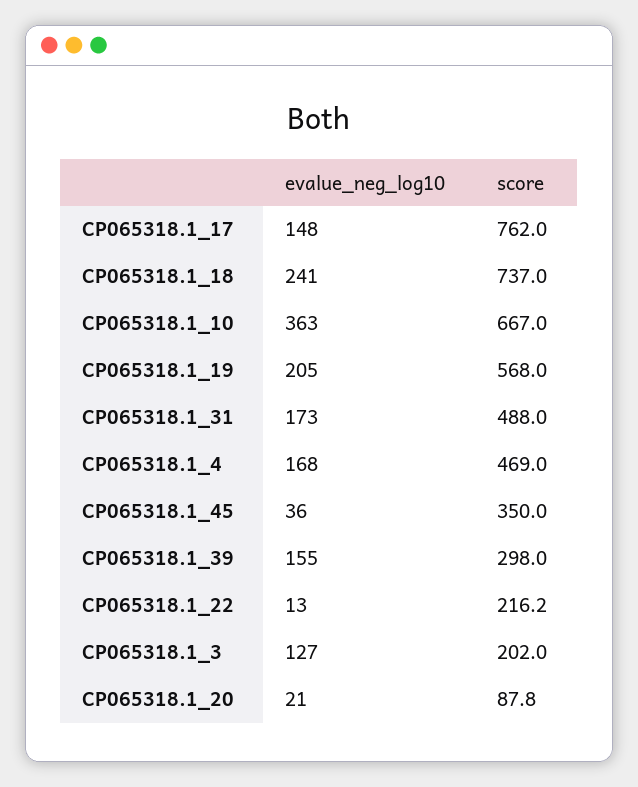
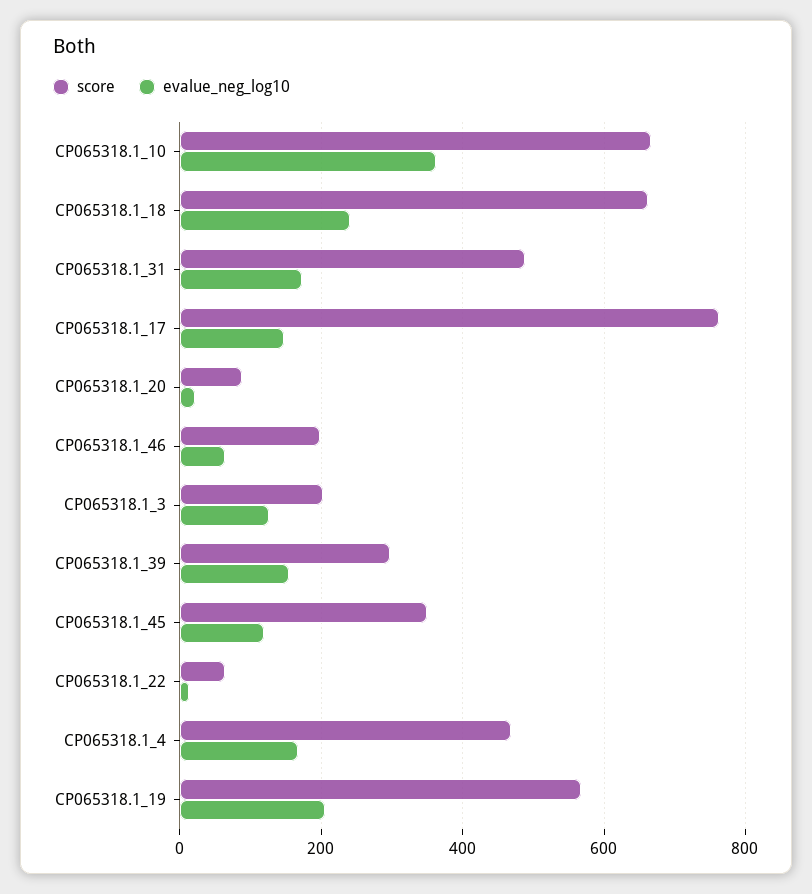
score, CP065318.1_18: 737 -> 660
evalue_neg_log10, CP065318.1_45: 36 -> 120
score, CP065318.1_22: 216.2 -> 60
score, CP065318.1_46: none -> 200
evalue_neg_log10, CP065318.1_46: none -> 60

